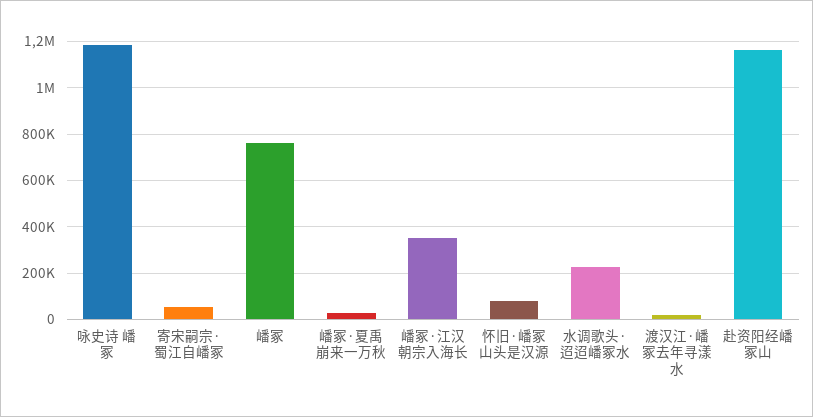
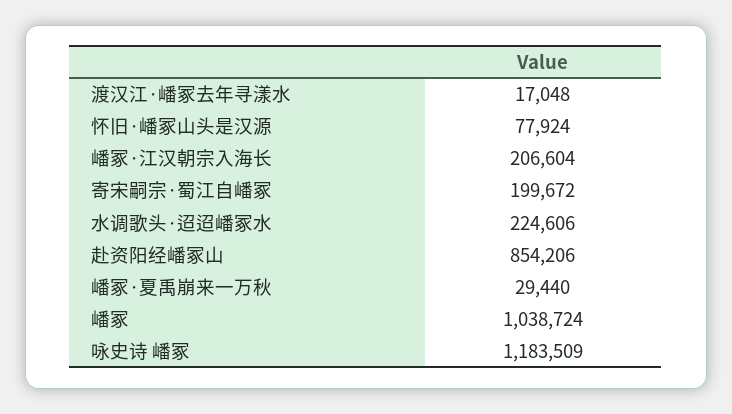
寄宋嗣宗·蜀江自嶓冢: 50000 -> 199672
嶓冢: 750000 -> 1038724
嶓冢·江汉朝宗入海长: 350000 -> 206604
赴资阳经嶓冢山: 1150000 -> 854206

